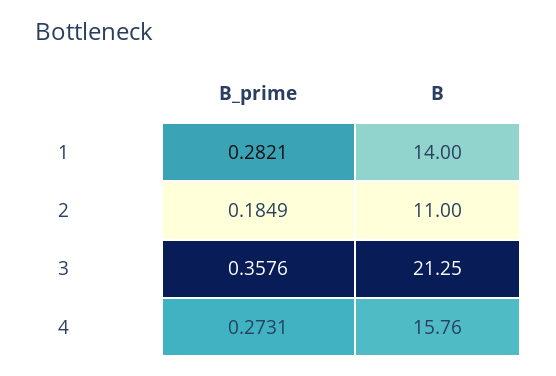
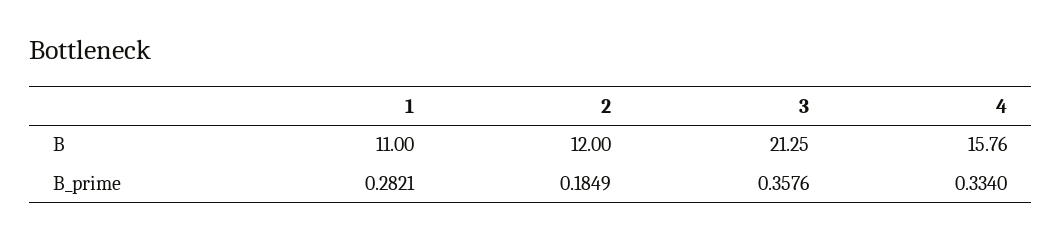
B, 1: 14 -> 11
B, 2: 11 -> 12
B_prime, 4: 0.2731 -> 0.334

